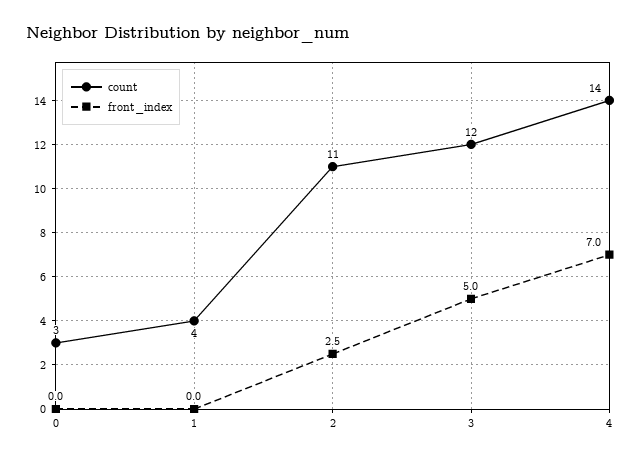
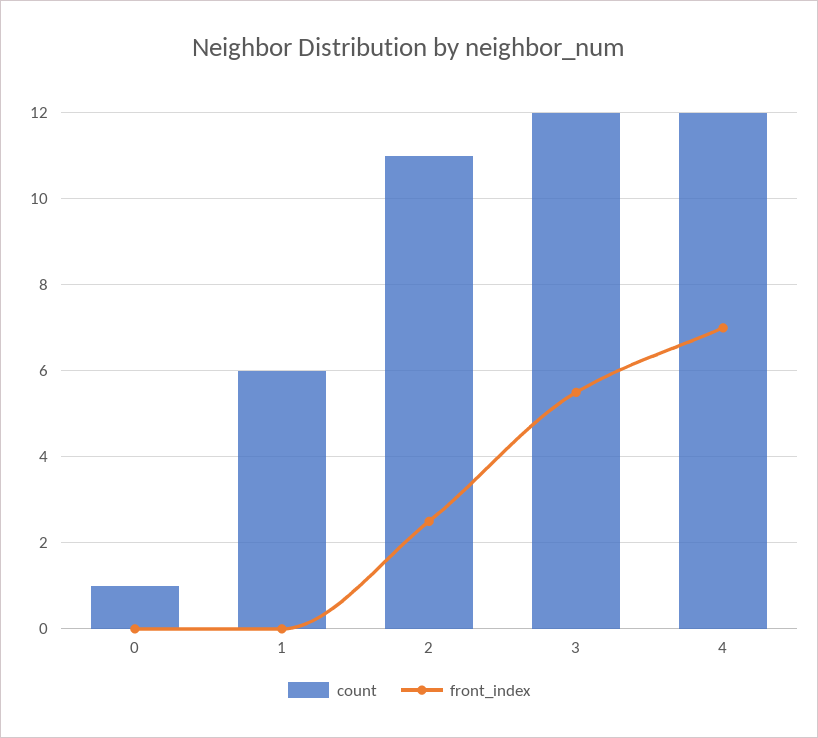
count, 0: 3 -> 1
count, 1: 4 -> 6
front_index, 3: 5 -> 5.5
count, 4: 14 -> 12

